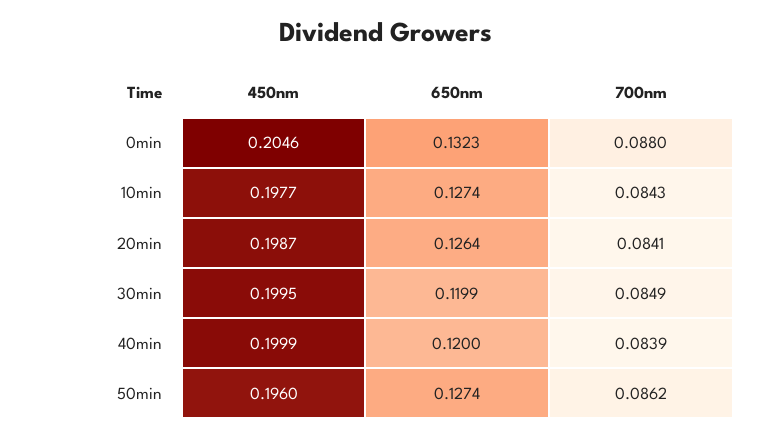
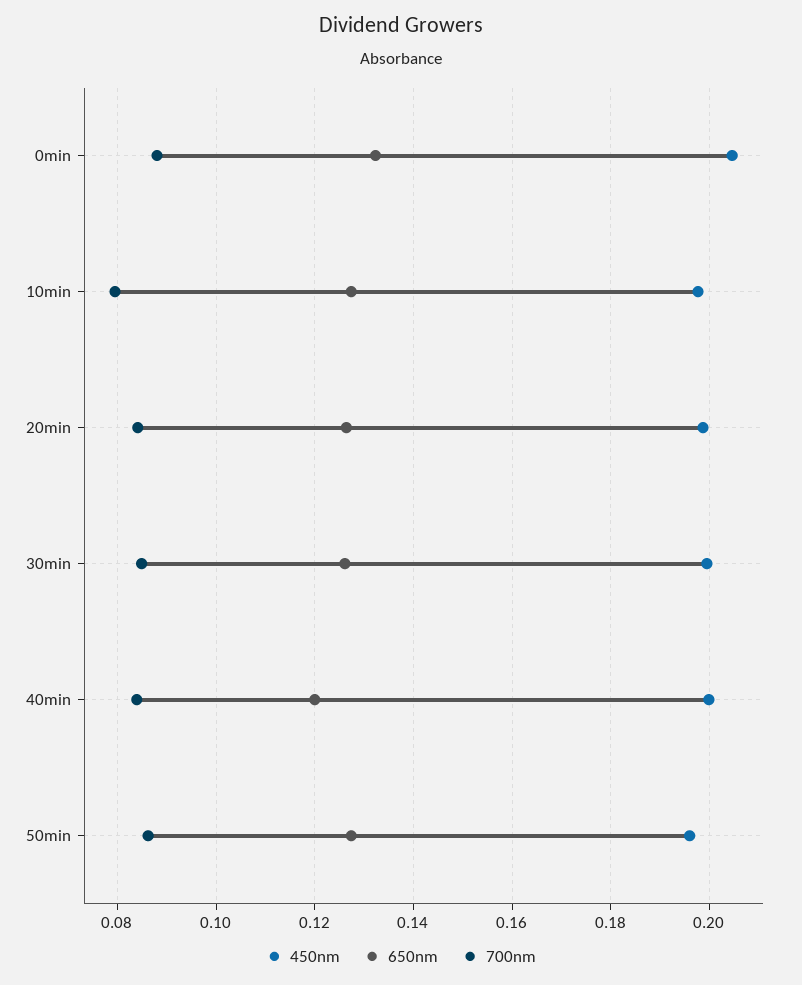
700nm, 10min: 0.0843 -> 0.08
650nm, 30min: 0.1199 -> 0.126

